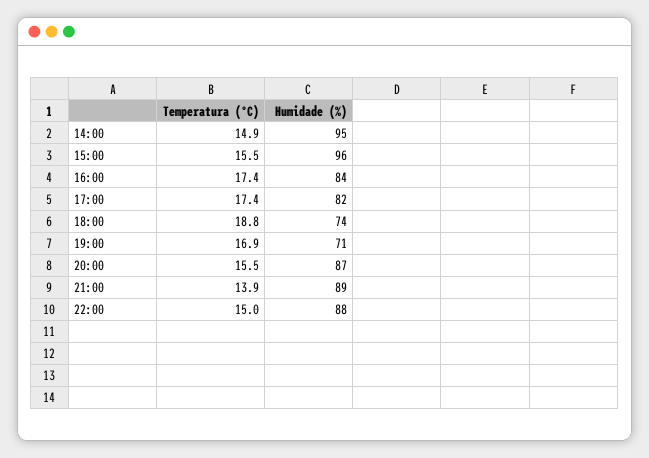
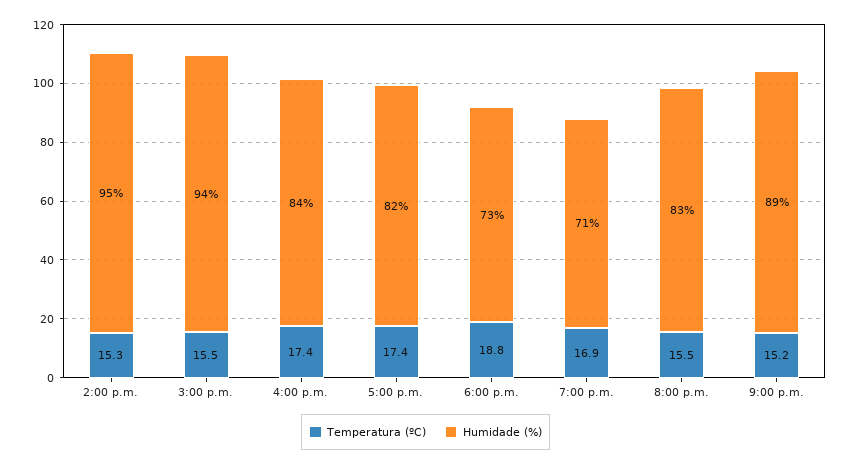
Temperatura (ºC), 14:00: 14.9 -> 15.3
Humidade (%), 15:00: 96 -> 94
Humidade (%), 18:00: 74 -> 73
Humidade (%), 20:00: 87 -> 83
Temperatura (ºC), 21:00: 13.9 -> 15.2
Temperatura (ºC), 22:00: 15 -> none
Humidade (%), 22:00: 88 -> none

